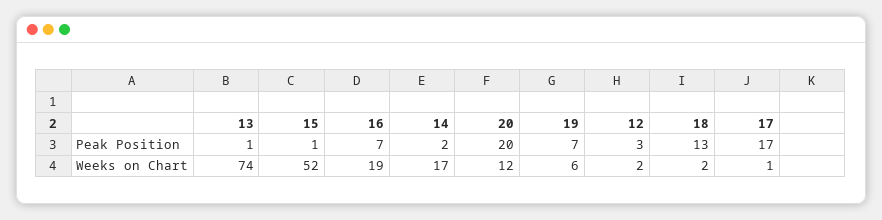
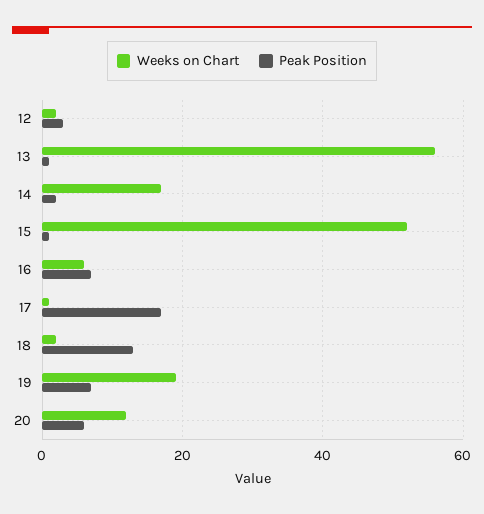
Peak Position, 20: 20 -> 5
Weeks on Chart, 13: 74 -> 55
Weeks on Chart, 16: 19 -> 5
Weeks on Chart, 19: 6 -> 20

